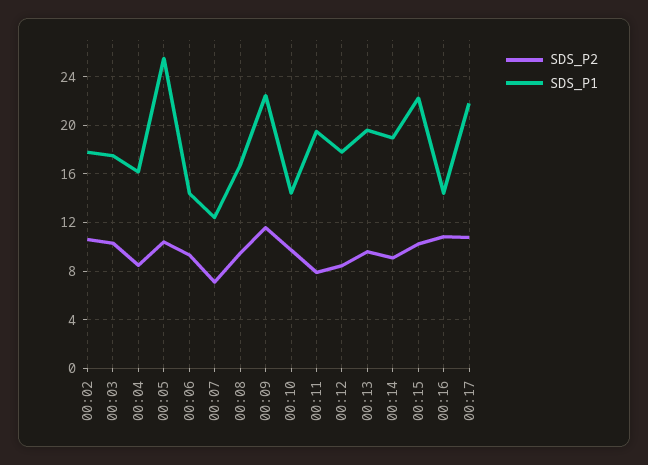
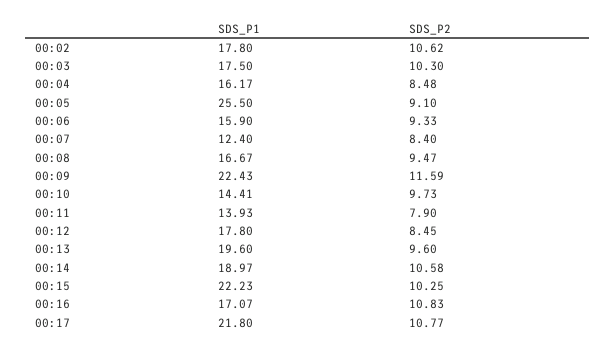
SDS_P2, 00:05: 10.5 -> 9.1
SDS_P1, 00:06: 14.5 -> 15.9
SDS_P2, 00:07: 7 -> 8.4
SDS_P1, 00:11: 19.5 -> 13.93
SDS_P2, 00:14: 9 -> 10.58
SDS_P1, 00:16: 14.5 -> 17.07

